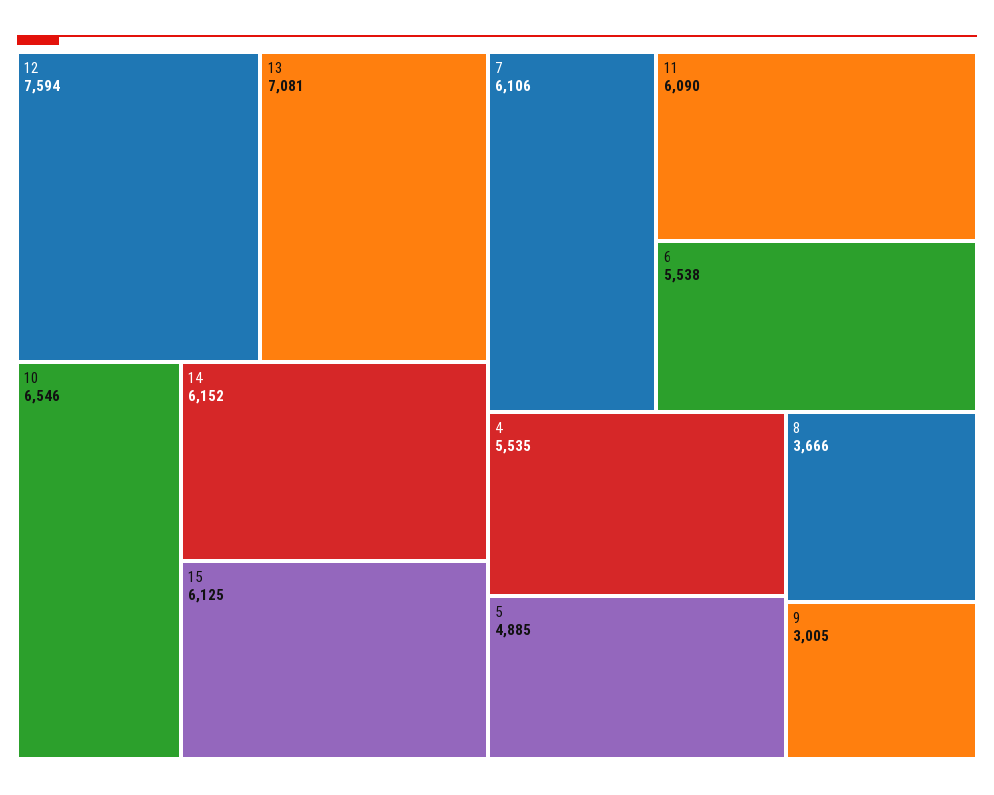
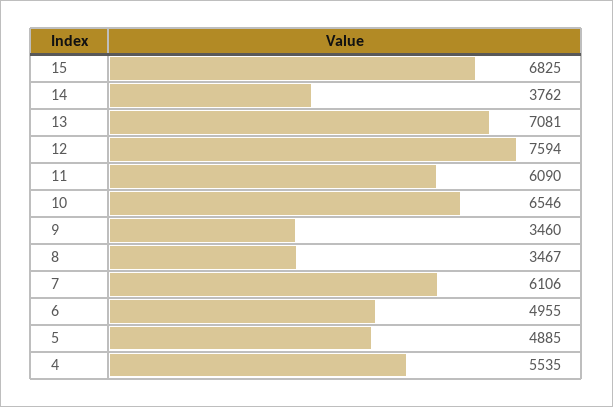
14: 6152 -> 3762
15: 6125 -> 6825
6: 5538 -> 4955
8: 3666 -> 3467
9: 3005 -> 3460

